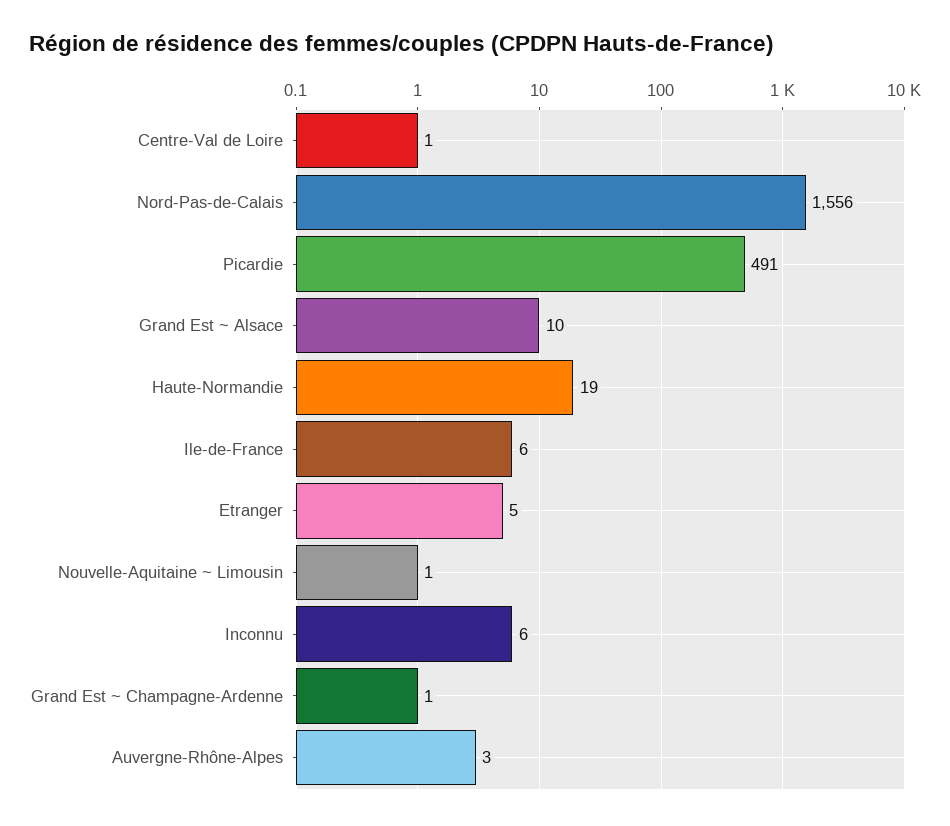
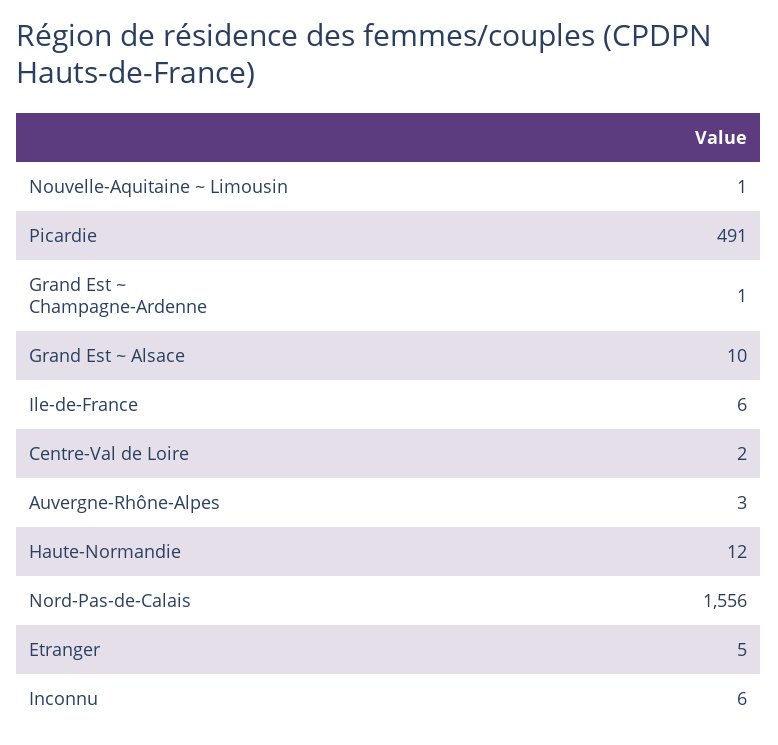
Centre-Val de Loire: 1 -> 2
Haute-Normandie: 19 -> 12

